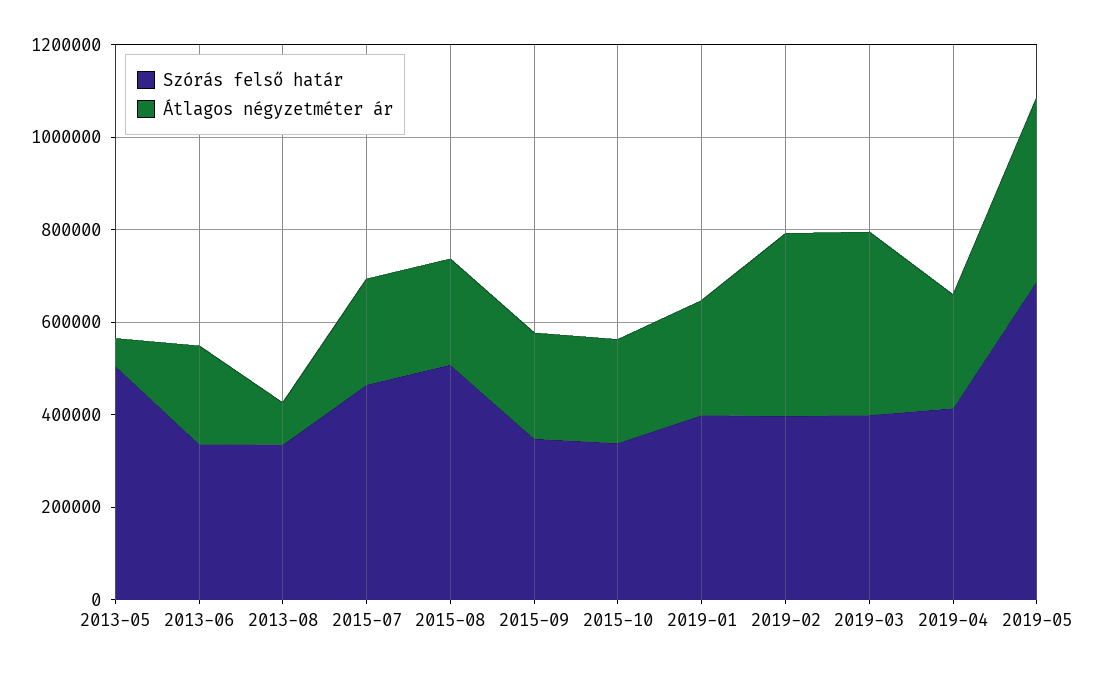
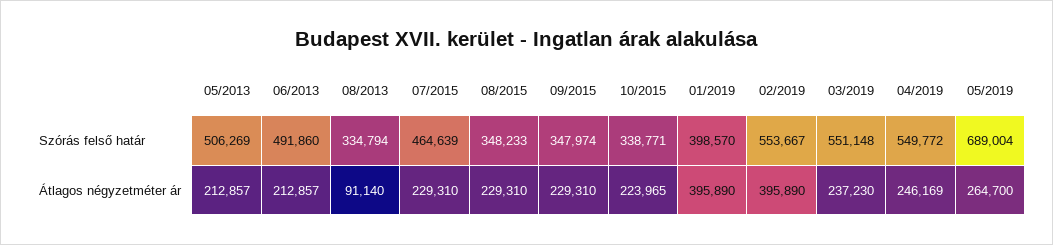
Átlagos négyzetméter ár, 2013-05: 50000 -> 212857
Szórás felső határ, 2013-06: 350000 -> 491860
Szórás felső határ, 2015-08: 500000 -> 348233
Átlagos négyzetméter ár, 2019-01: 250000 -> 395890
Szórás felső határ, 2019-02: 400000 -> 553667
Szórás felső határ, 2019-03: 400000 -> 551148
Átlagos négyzetméter ár, 2019-03: 400000 -> 237230
Szórás felső határ, 2019-04: 400000 -> 549772
Átlagos négyzetméter ár, 2019-05: 400000 -> 264700

